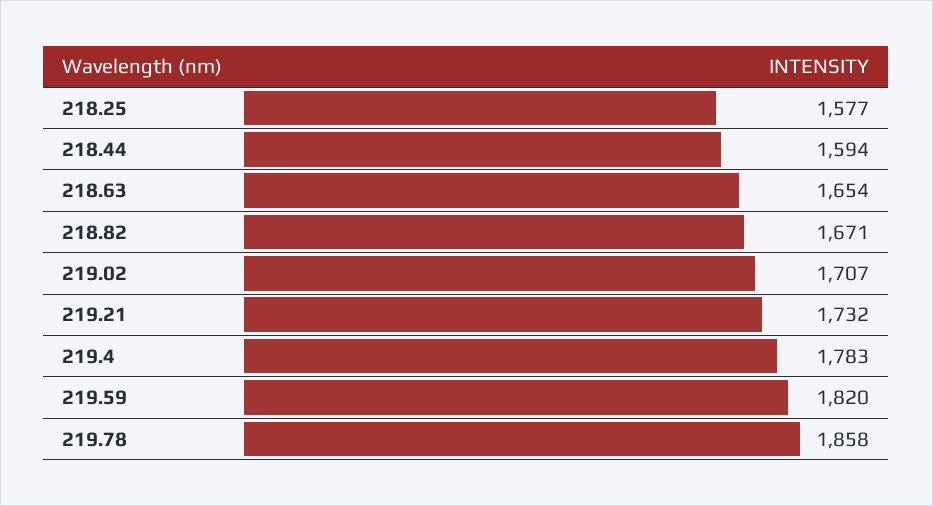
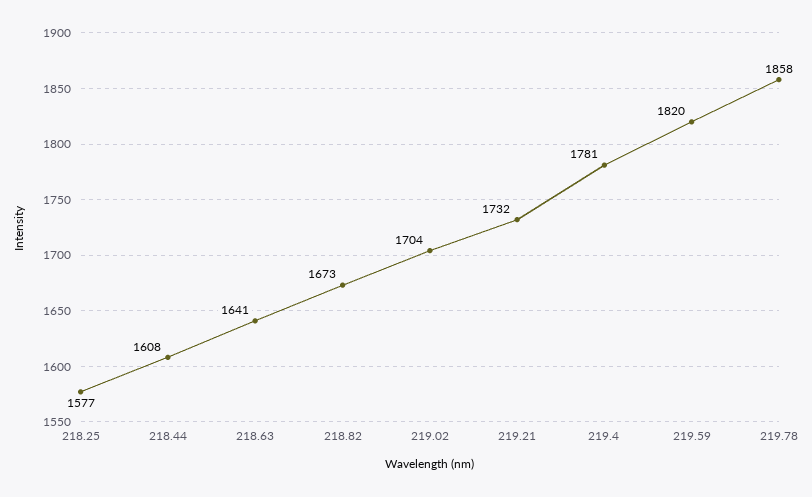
218.44: 1594 -> 1608
218.63: 1654 -> 1641
218.82: 1671 -> 1673
219.02: 1707 -> 1704
219.4: 1783 -> 1781

